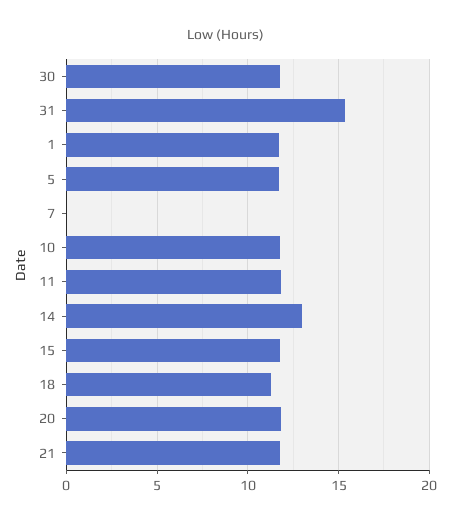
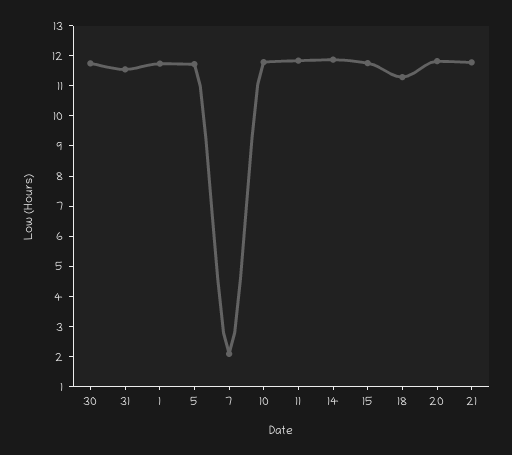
31: 15.5 -> 11.5
7: 0 -> 2
14: 13 -> 12

